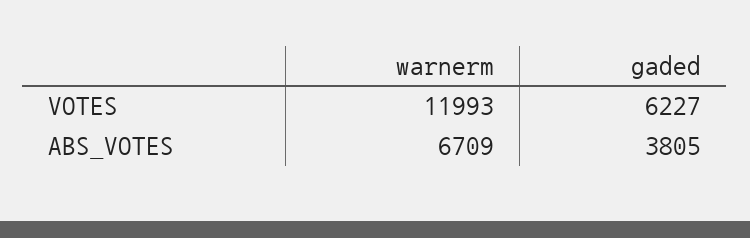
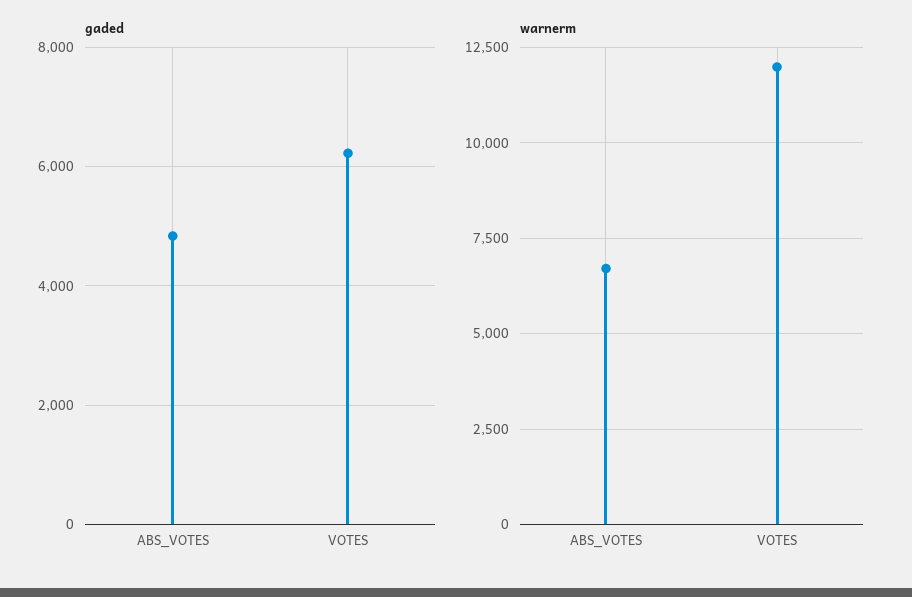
gaded, ABS_VOTES: 3805 -> 4800

